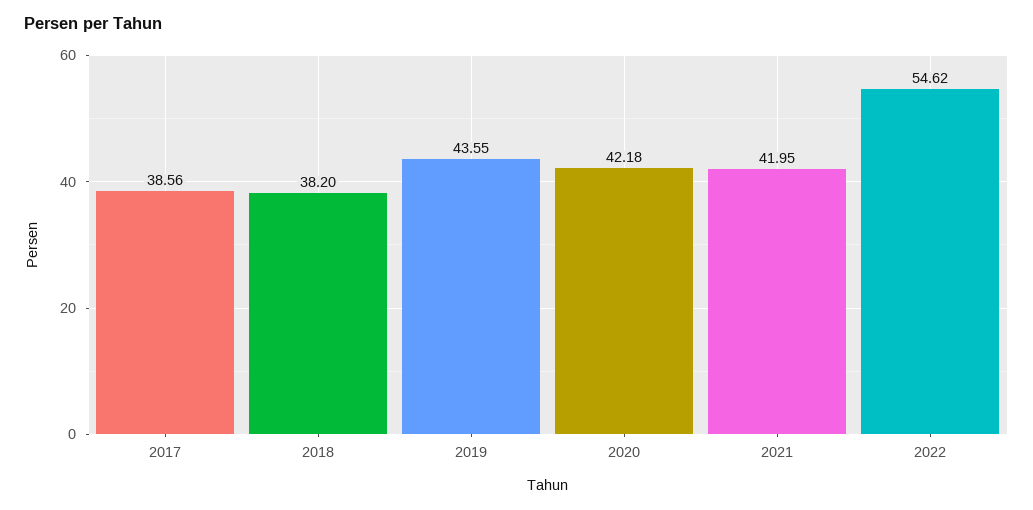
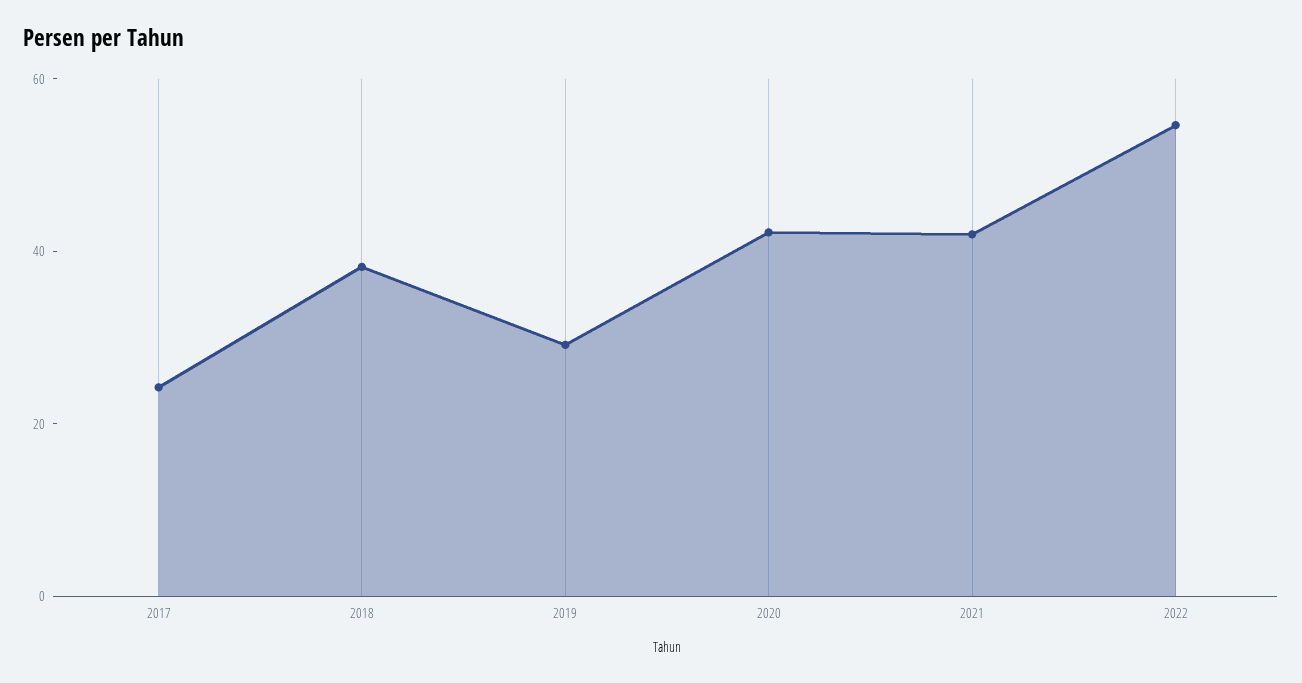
2017: 38.56 -> 25
2019: 43.55 -> 30

